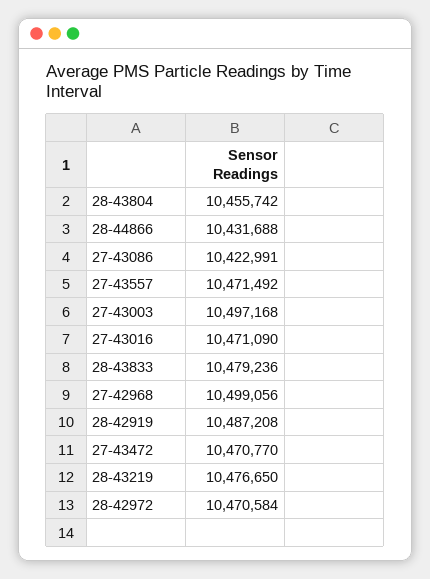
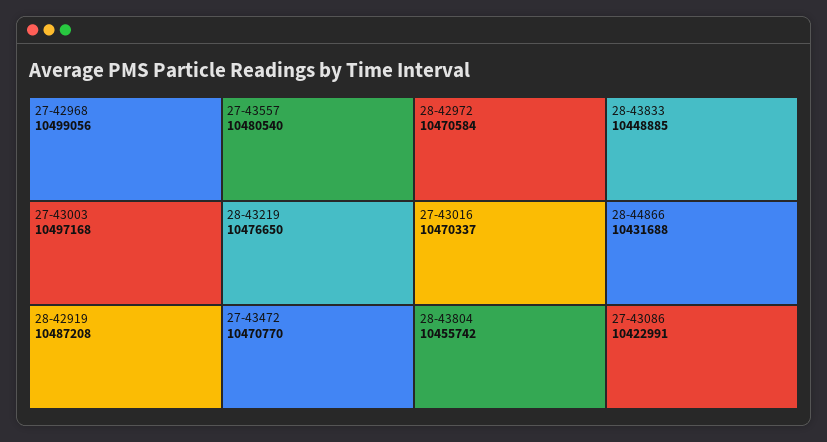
27-43557: 10471492 -> 10480540
27-43016: 10471090 -> 10470337
28-43833: 10479236 -> 10448885

